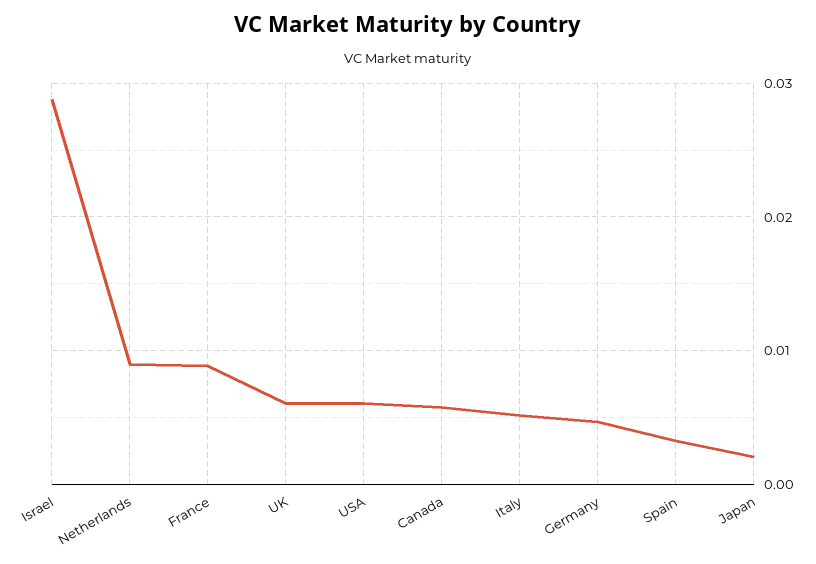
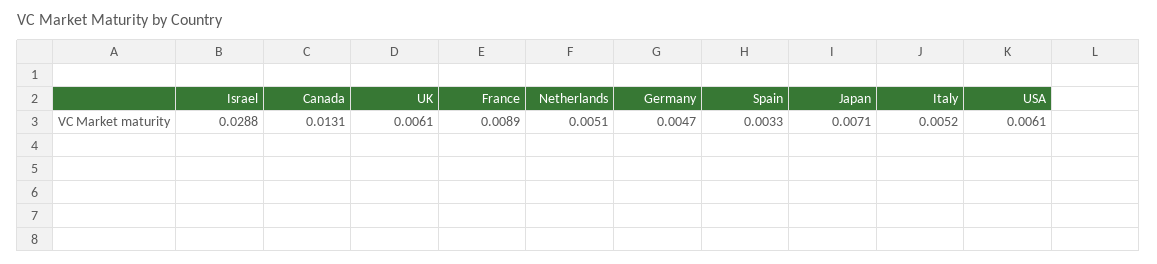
Netherlands: 0.009 -> 0.0051
Canada: 0.006 -> 0.0131
Japan: 0.002 -> 0.0071

